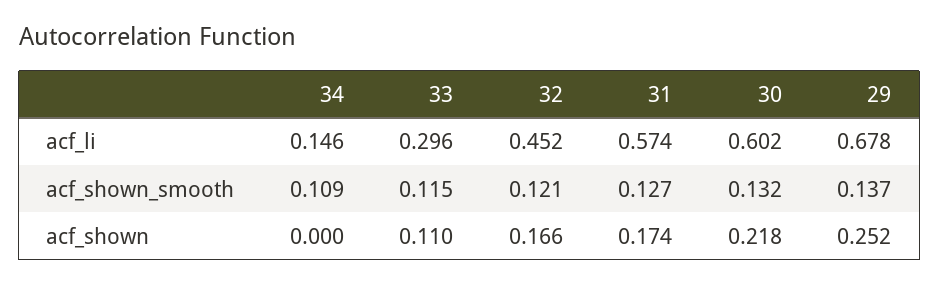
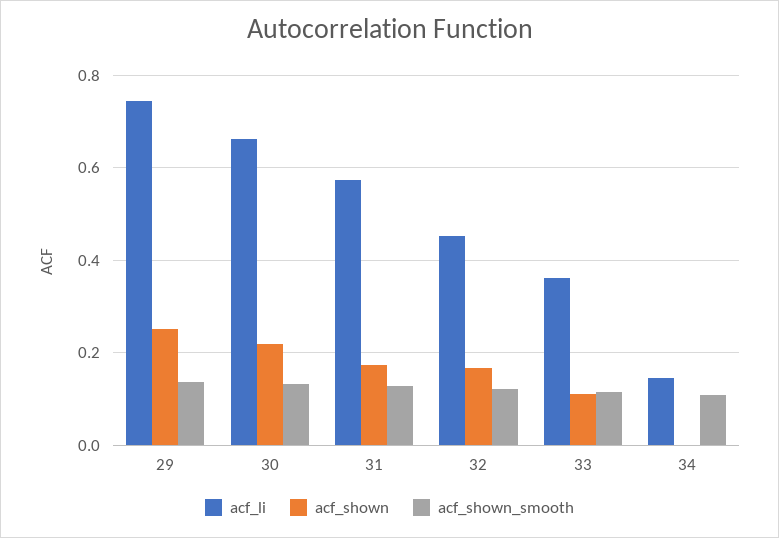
acf_li, 33: 0.296 -> 0.36
acf_li, 30: 0.602 -> 0.66
acf_li, 29: 0.678 -> 0.74

